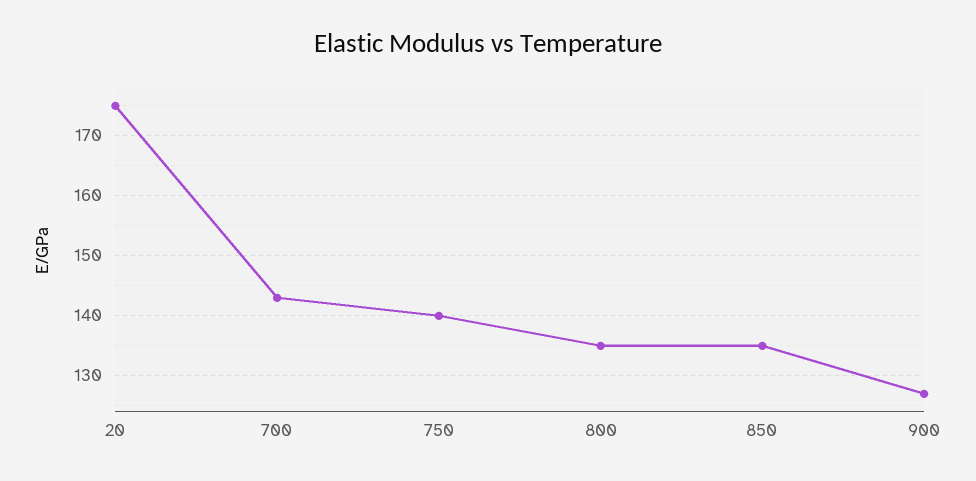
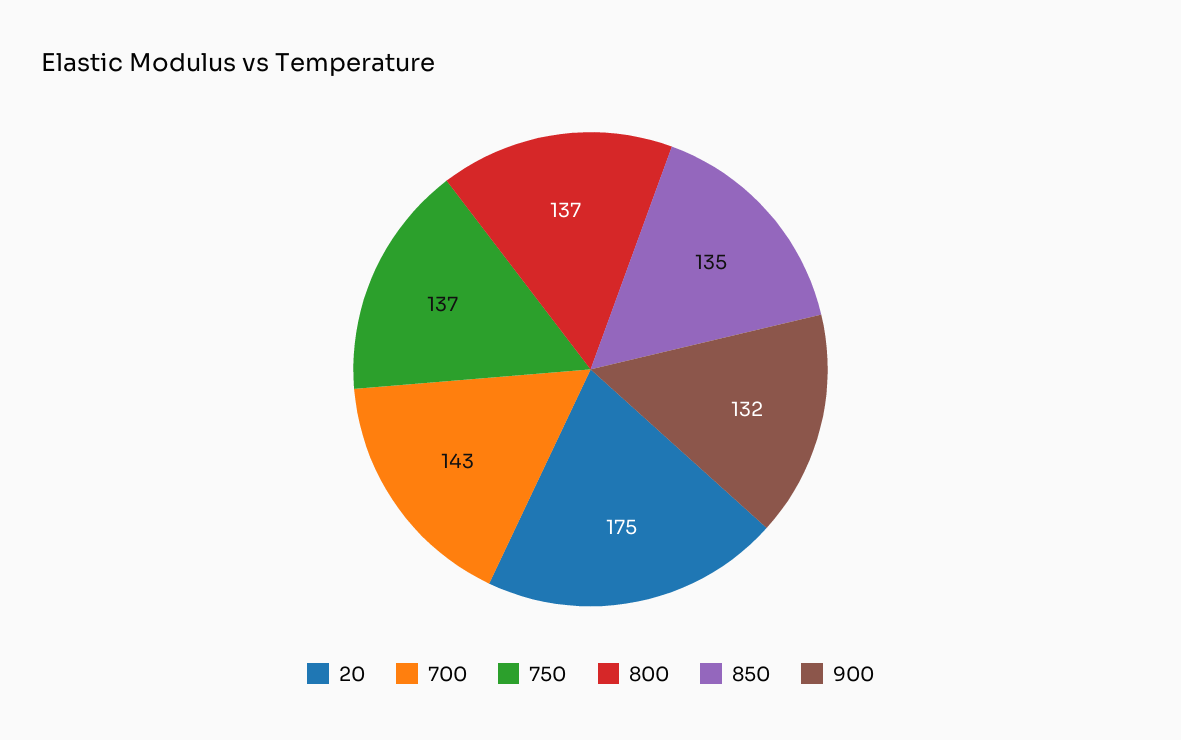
750: 140 -> 137
800: 135 -> 137
900: 127 -> 132

